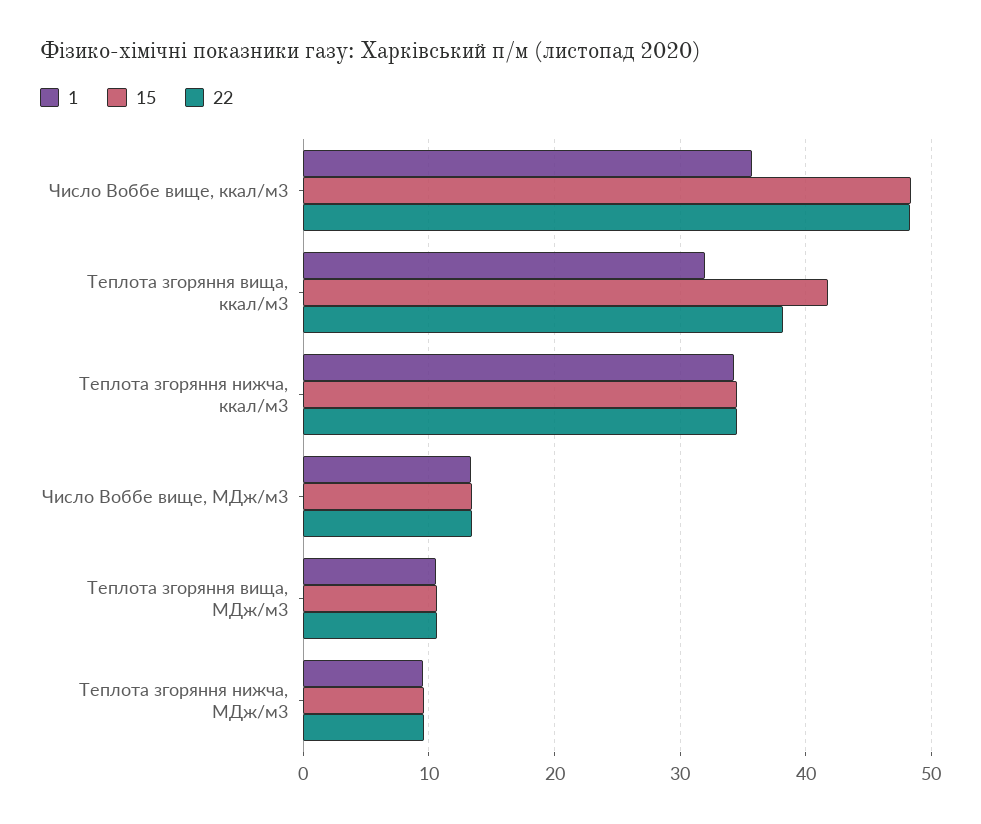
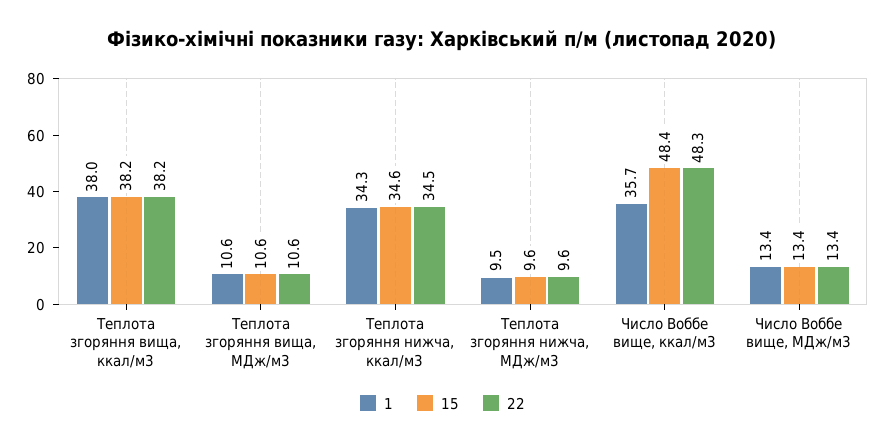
1, Теплота згоряння вища, ккал/м3: 32 -> 38
15, Теплота згоряння вища, ккал/м3: 42 -> 38.2

